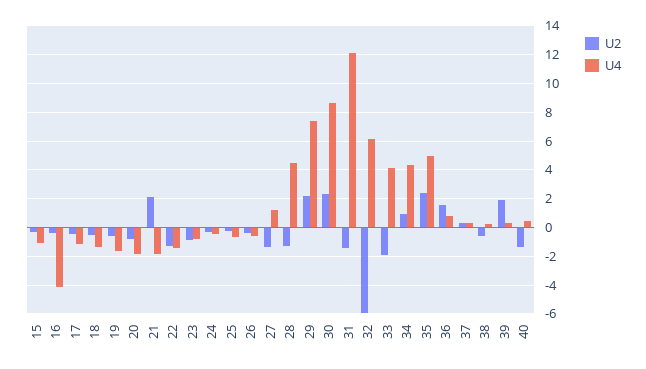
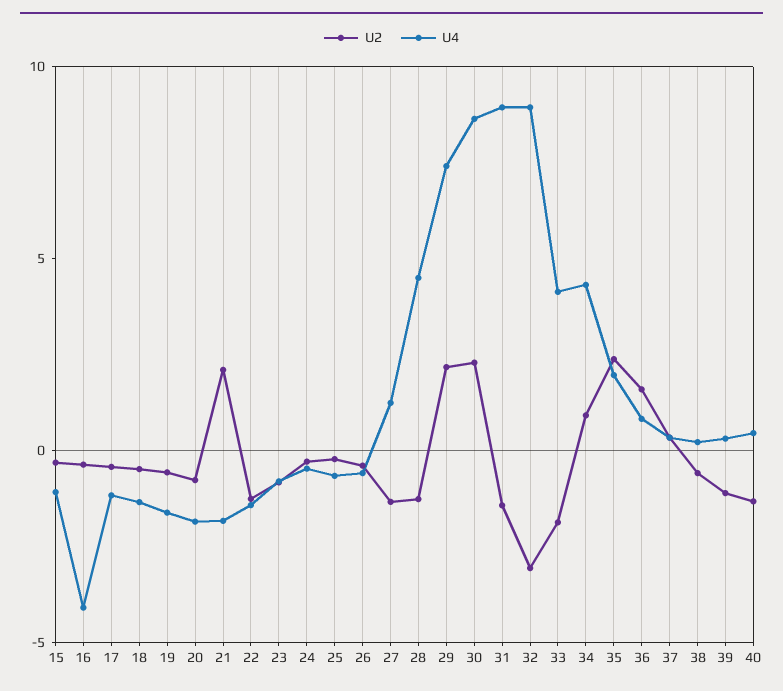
U4, 31: 12 -> 9
U2, 32: -6 -> -3
U4, 32: 6 -> 9
U4, 35: 5 -> 2
U2, 39: 2 -> -1

